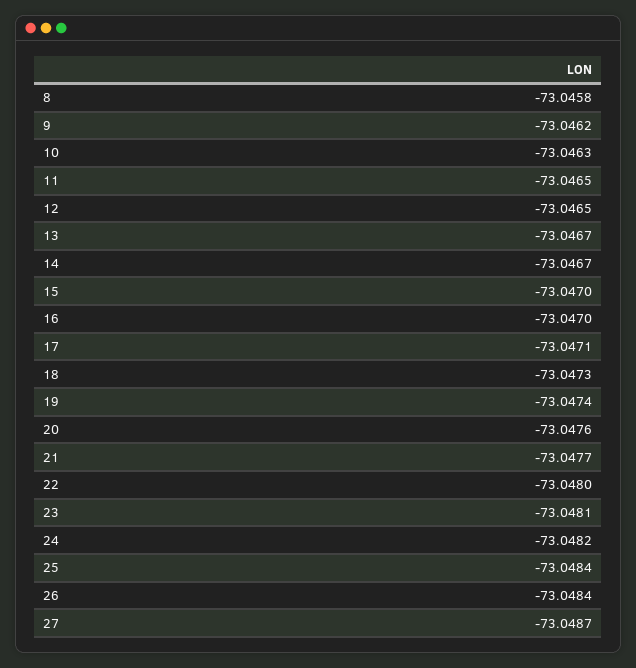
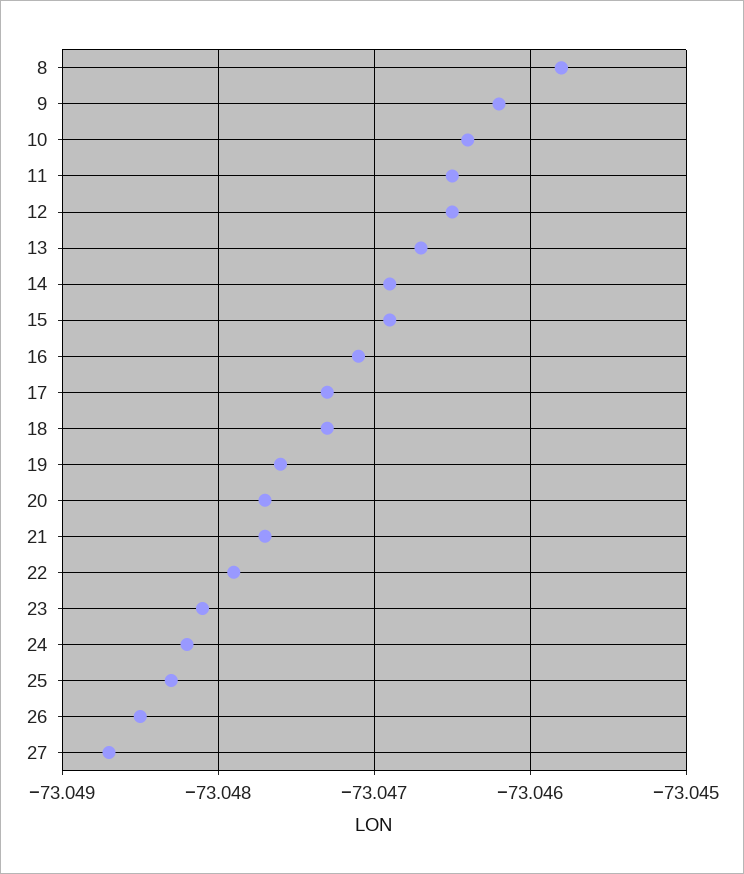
10: -73.0463 -> -73.0464
14: -73.0467 -> -73.0469
15: -73.047 -> -73.0469
16: -73.047 -> -73.0471
17: -73.0471 -> -73.0473
19: -73.0474 -> -73.0476
20: -73.0476 -> -73.0477
22: -73.048 -> -73.0479
25: -73.0484 -> -73.0483
26: -73.0484 -> -73.0485

